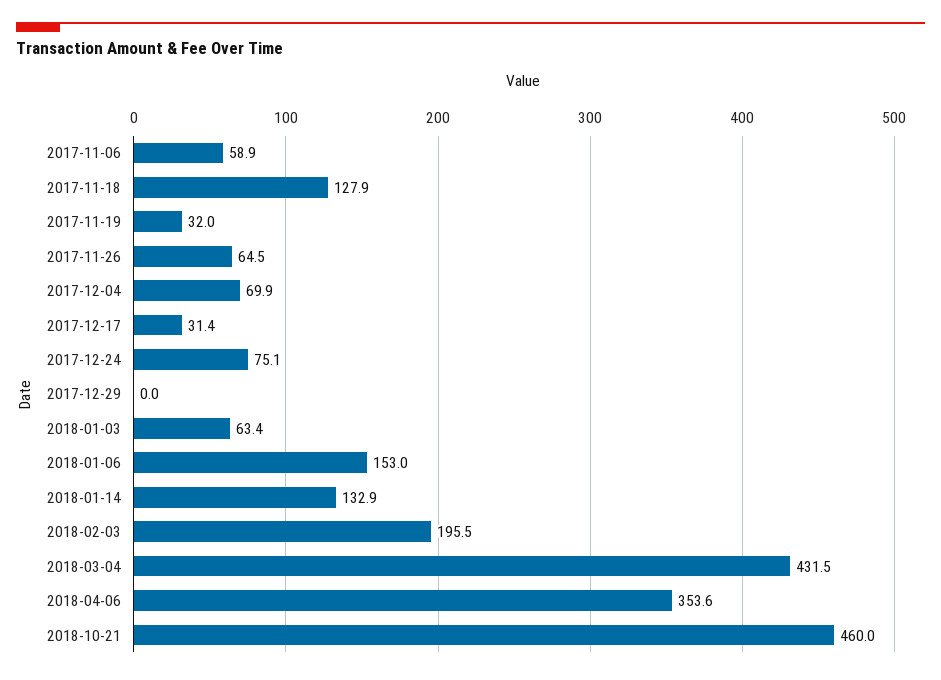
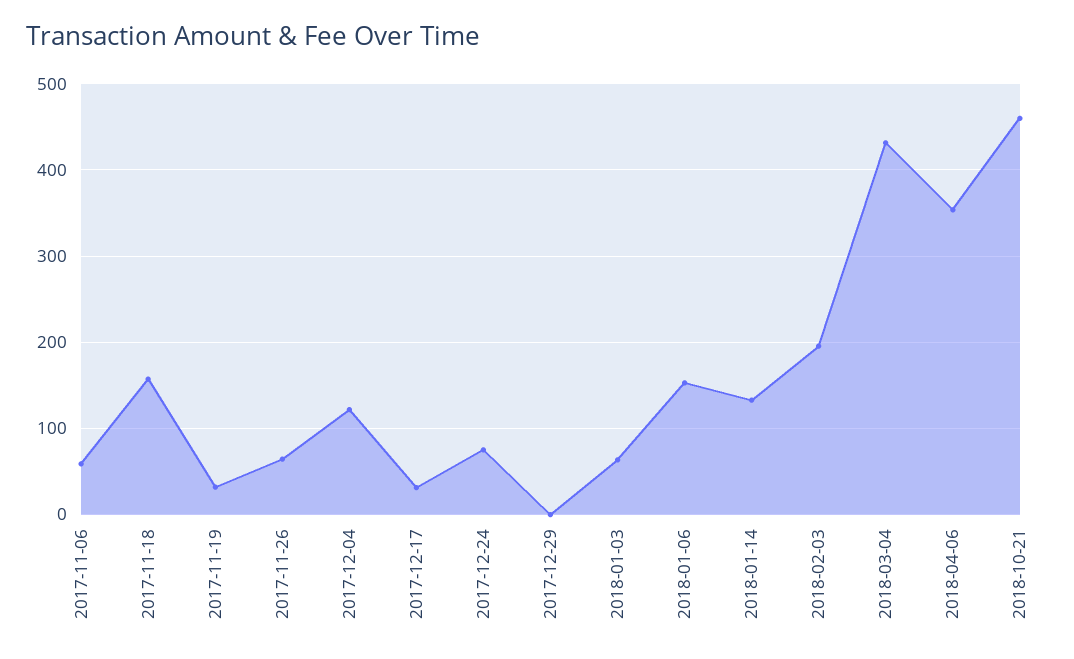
2017-11-18: 127.9 -> 160
2017-12-04: 69.9 -> 120

